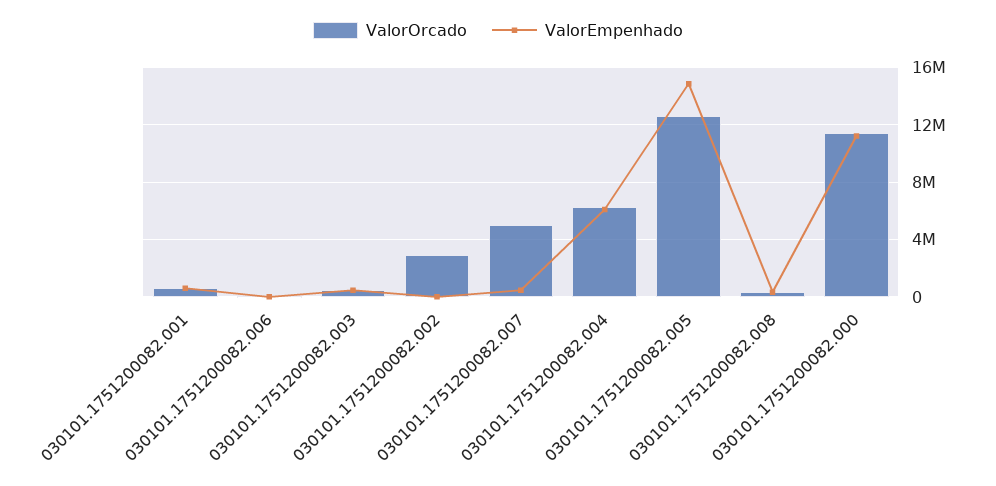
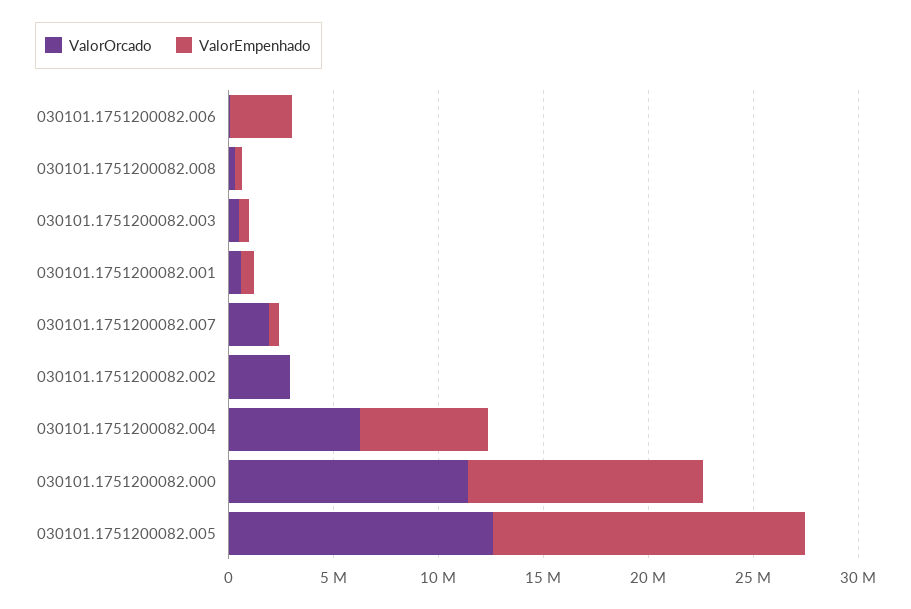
ValorEmpenhado, 030101.1751200082.006: 0 -> 3000000
ValorOrcado, 030101.1751200082.007: 5000000 -> 2000000

